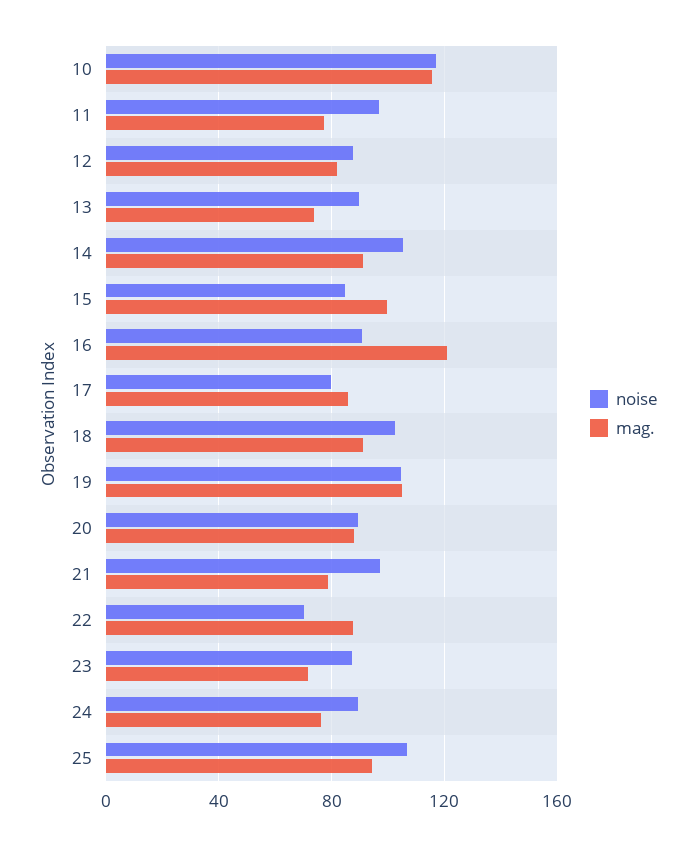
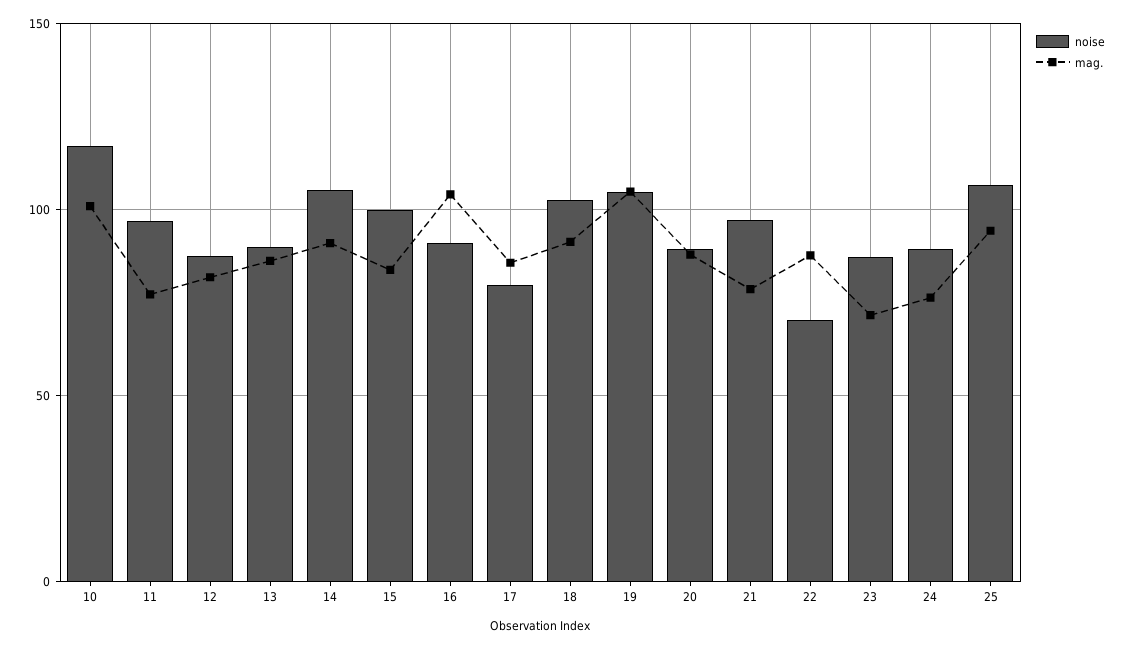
mag., 10: 115 -> 100
mag., 13: 75 -> 85
noise, 15: 85 -> 100
mag., 15: 100 -> 85
mag., 16: 120 -> 105

